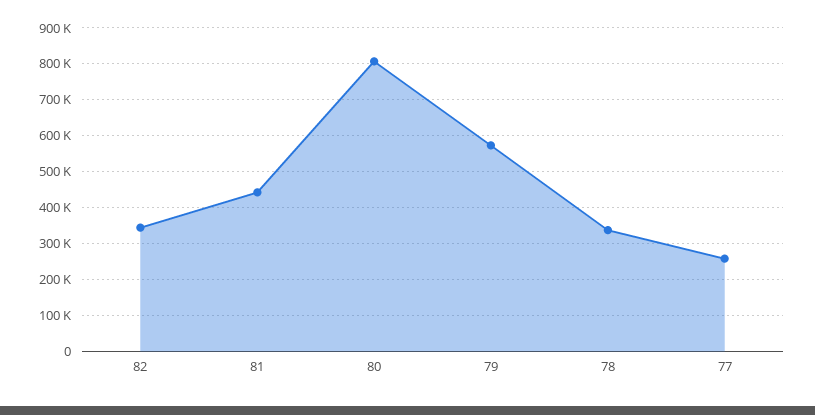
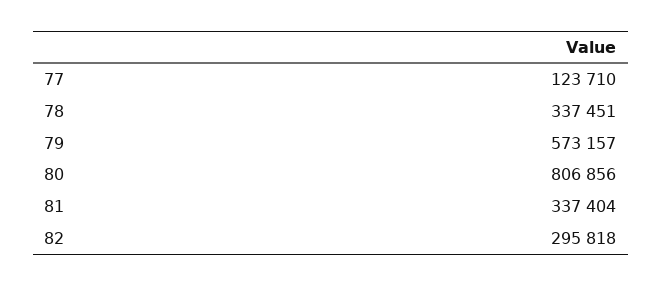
82: 340000 -> 295818
81: 440000 -> 337404
77: 260000 -> 123710

